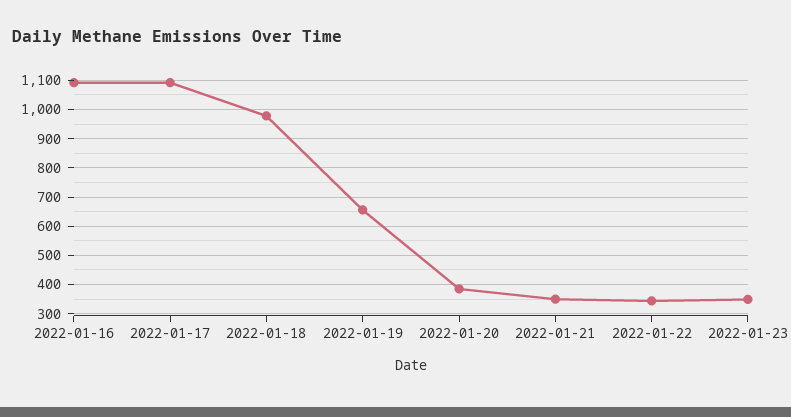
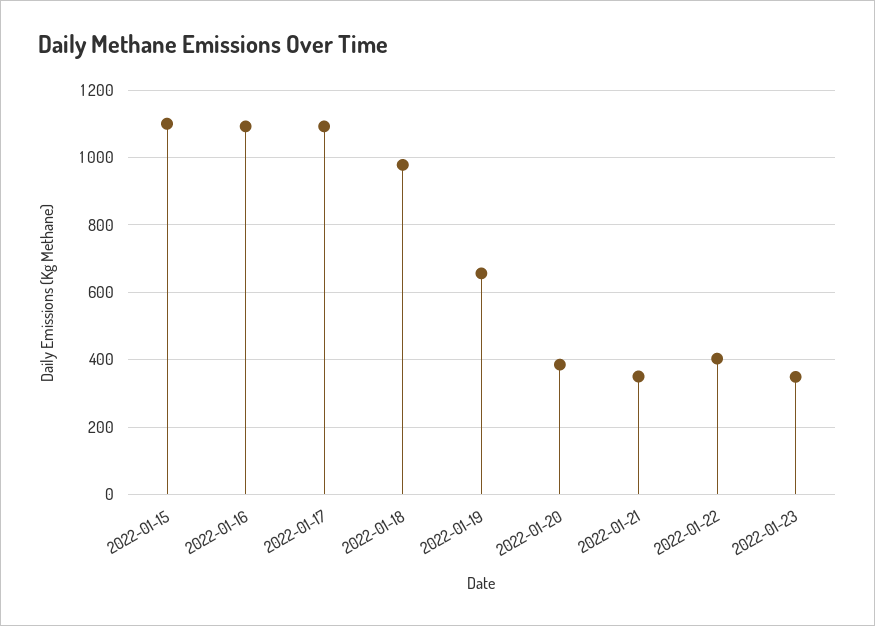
2022-01-22: 350 -> 400
2022-01-15: none -> 1100

